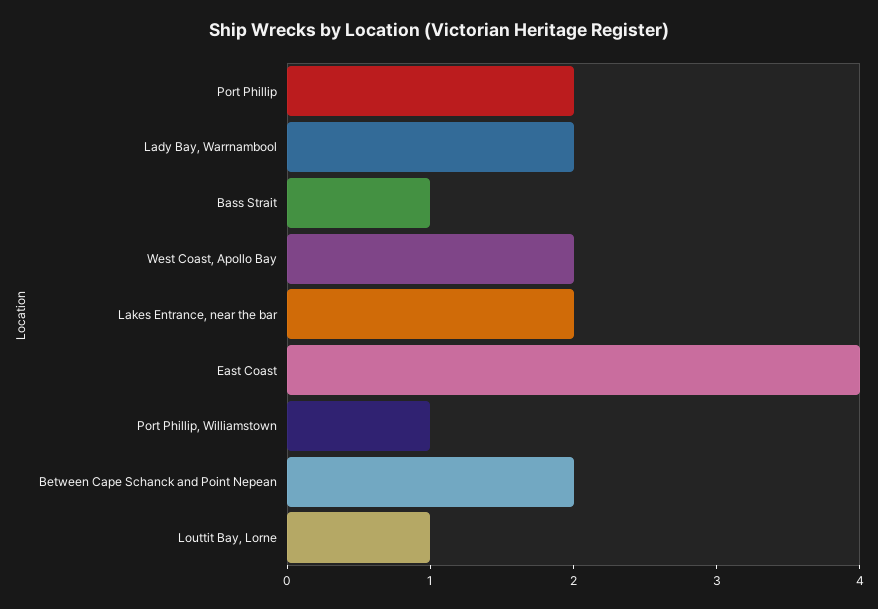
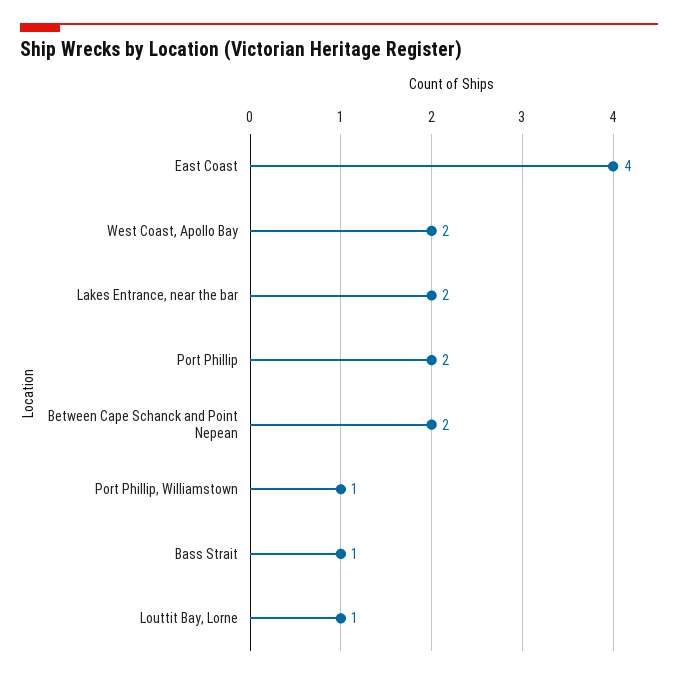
Lady Bay, Warrnambool: 2 -> none

